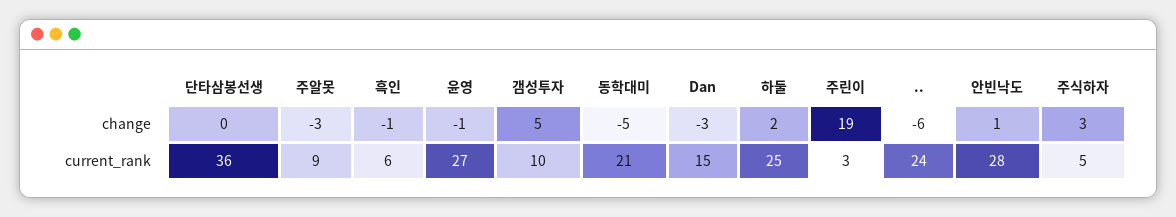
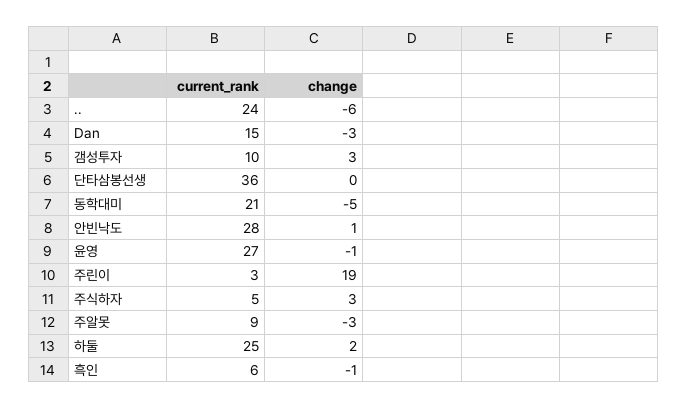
갬성투자, change: 5 -> 3

